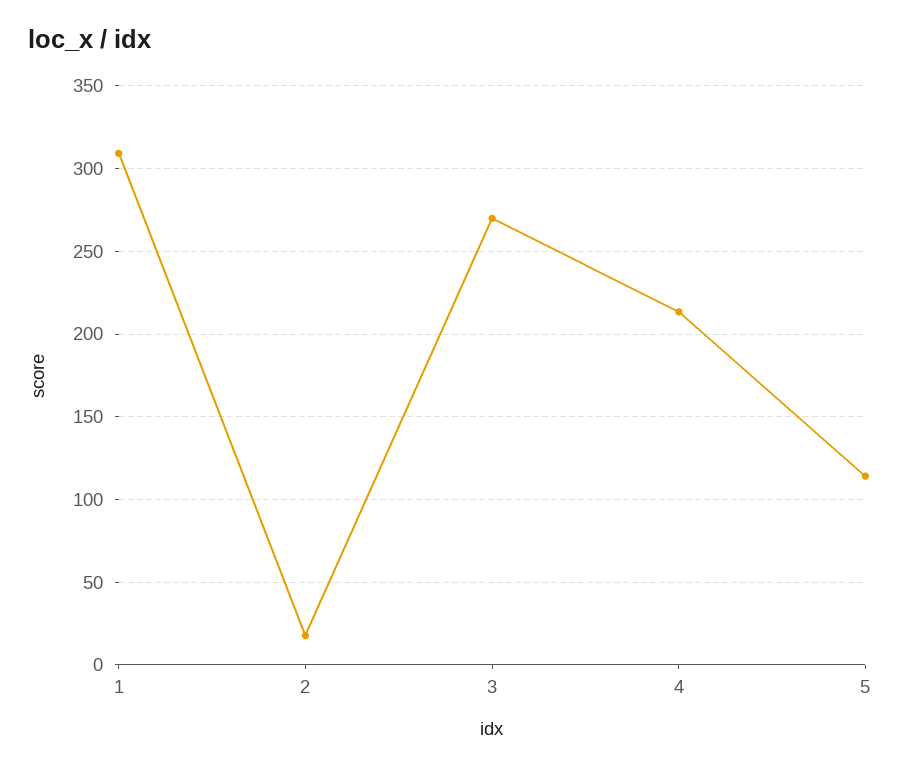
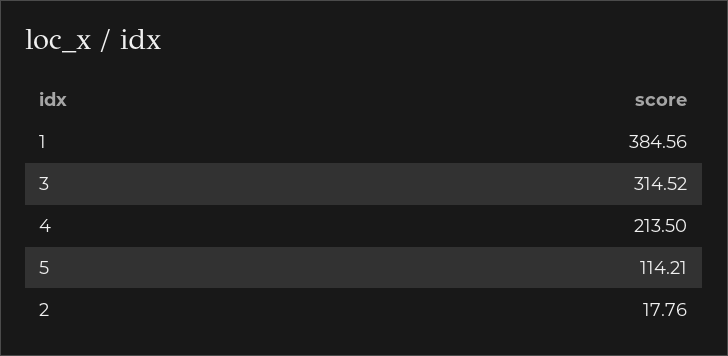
1: 310 -> 384.56
3: 270 -> 314.52

